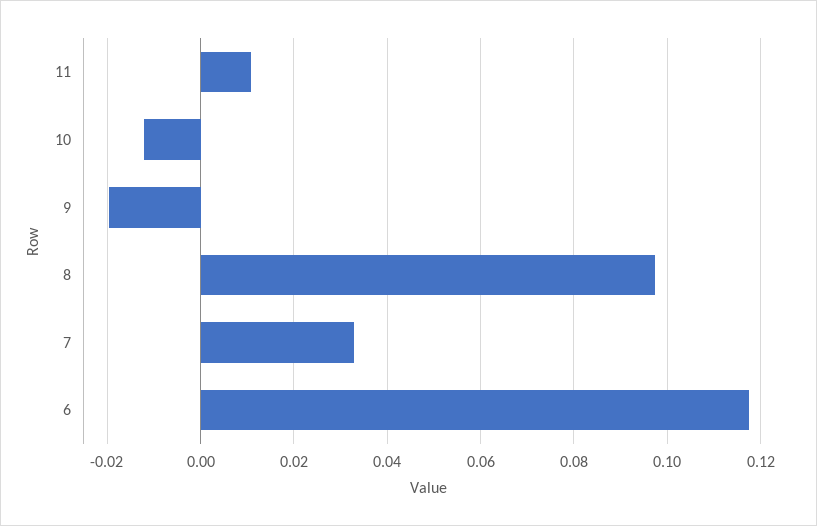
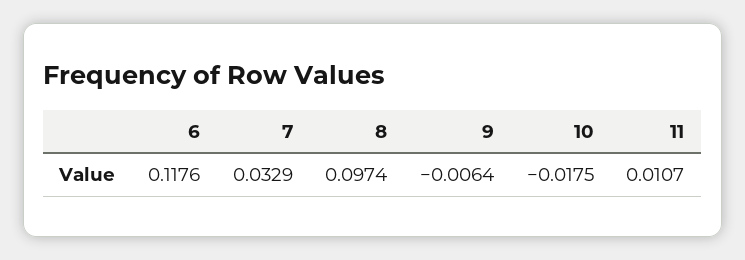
10: -0.012 -> -0.0175
9: -0.02 -> -0.0064

